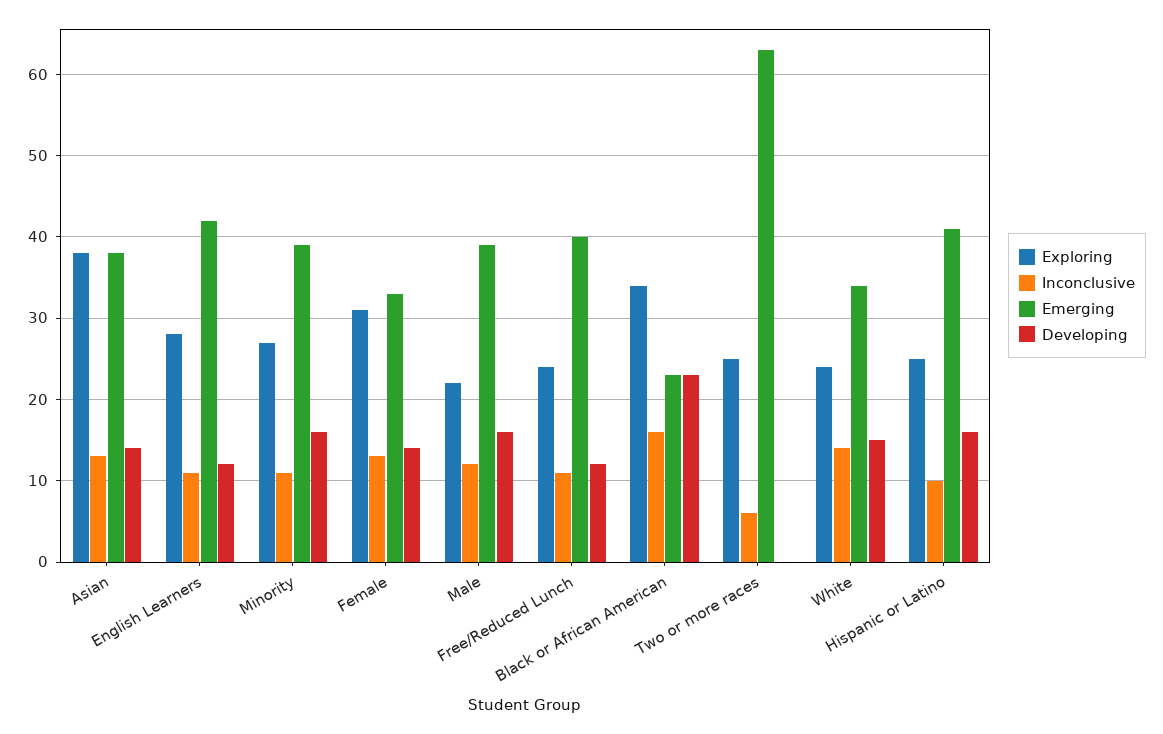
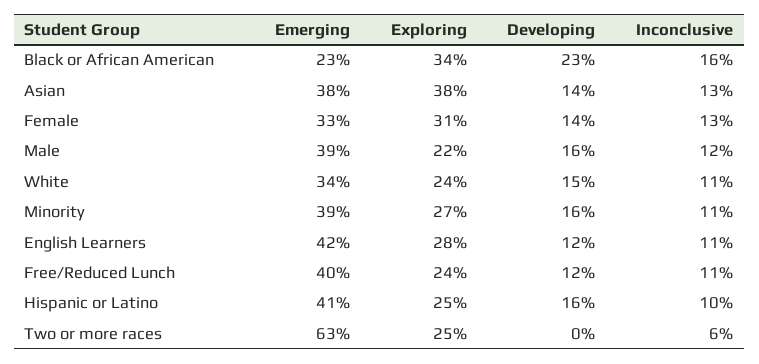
Inconclusive, White: 14 -> 11

